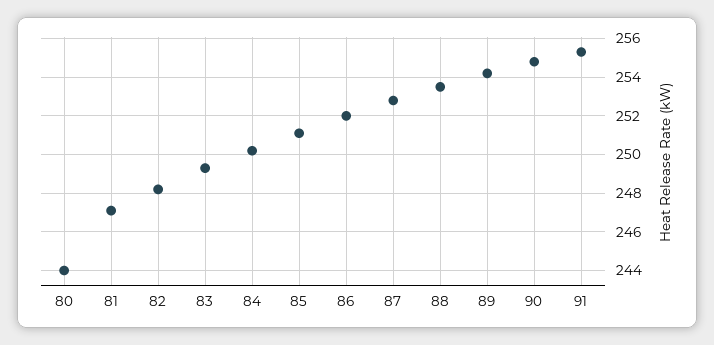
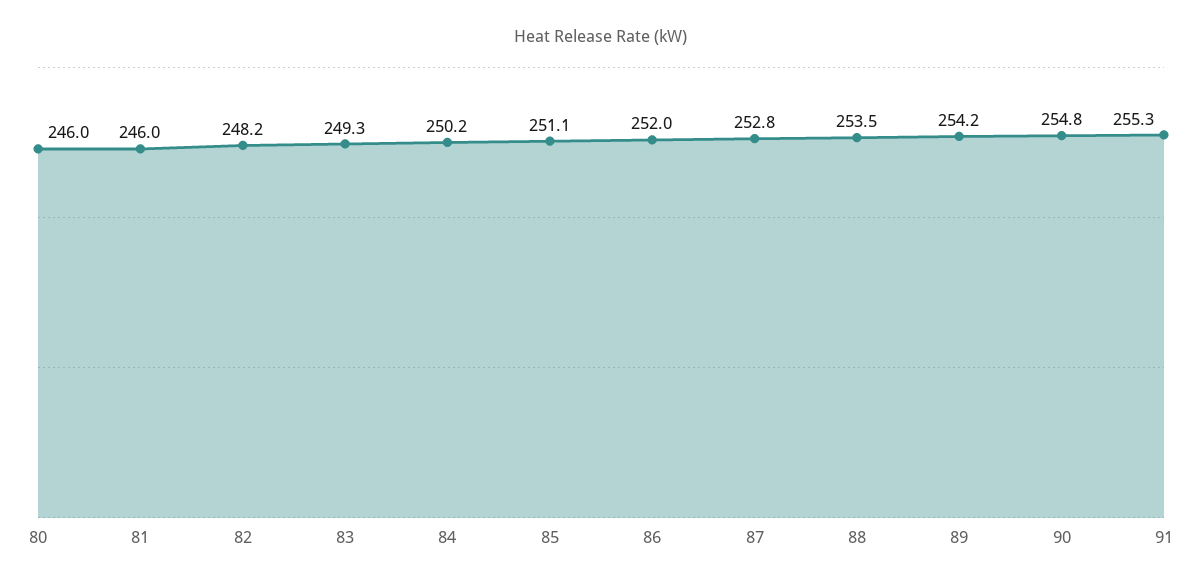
80: 244 -> 246
81: 247 -> 246

